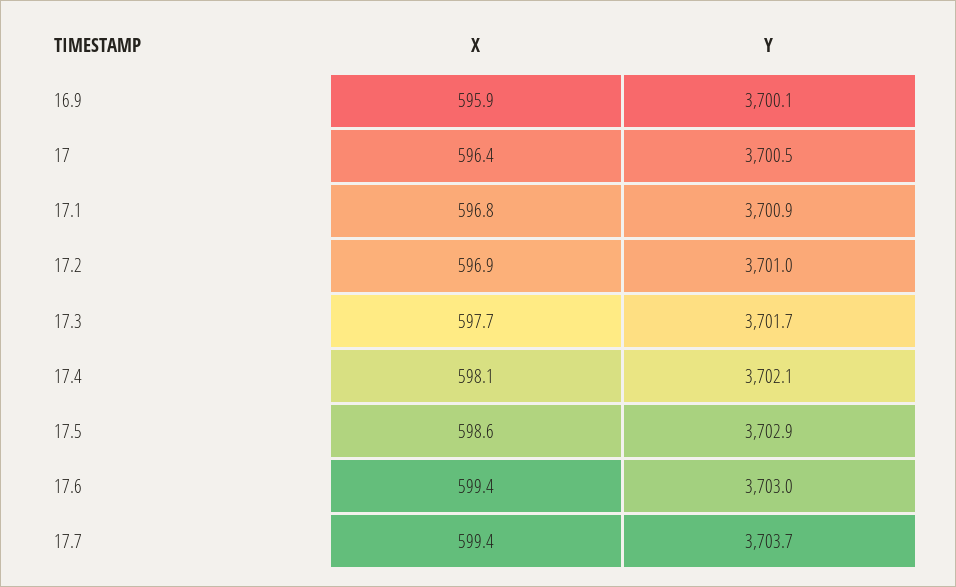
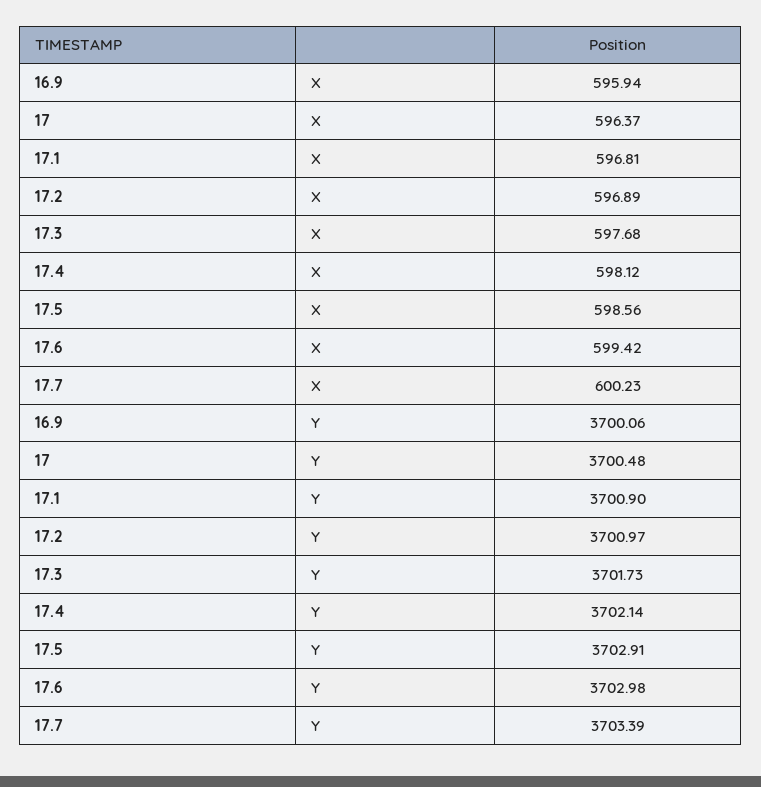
X, 17.7: 599.4 -> 600.23
Y, 17.7: 3703.7 -> 3703.39

